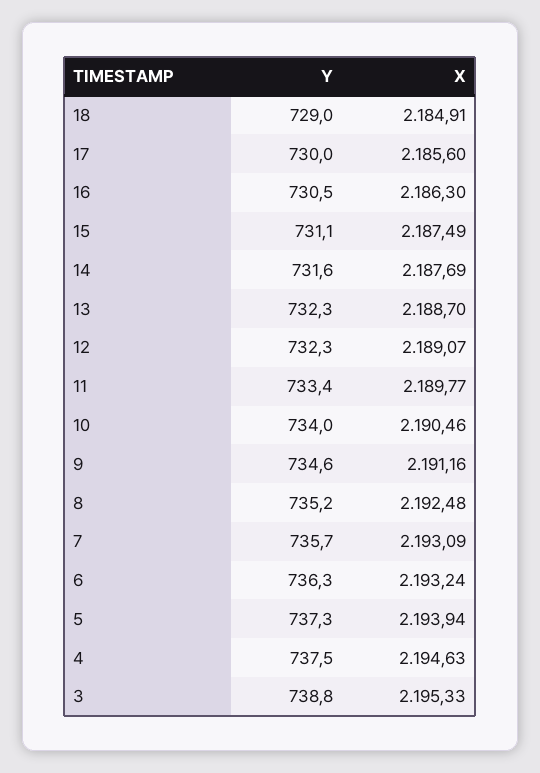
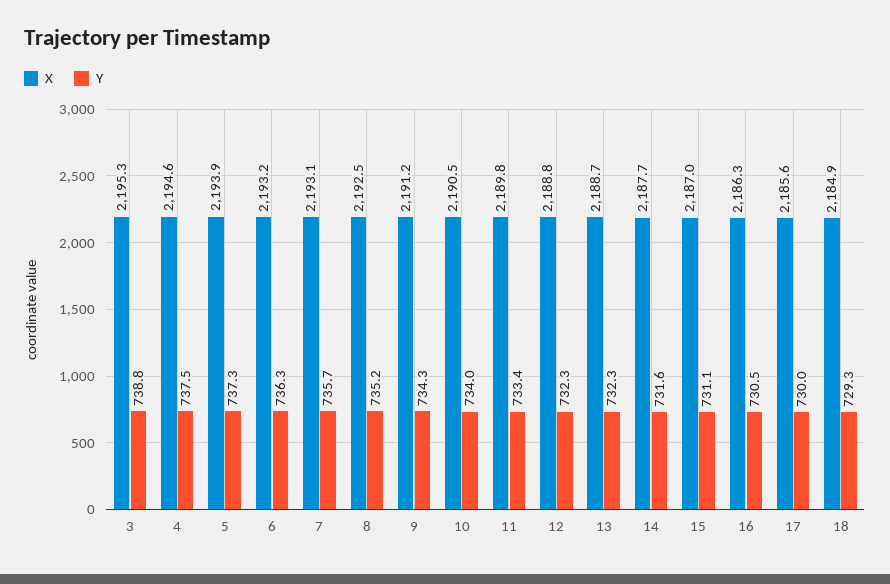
Y, 18: 729 -> 729.3
X, 15: 2187.49 -> 2187
X, 12: 2189.07 -> 2188.8
Y, 9: 734.6 -> 734.3

